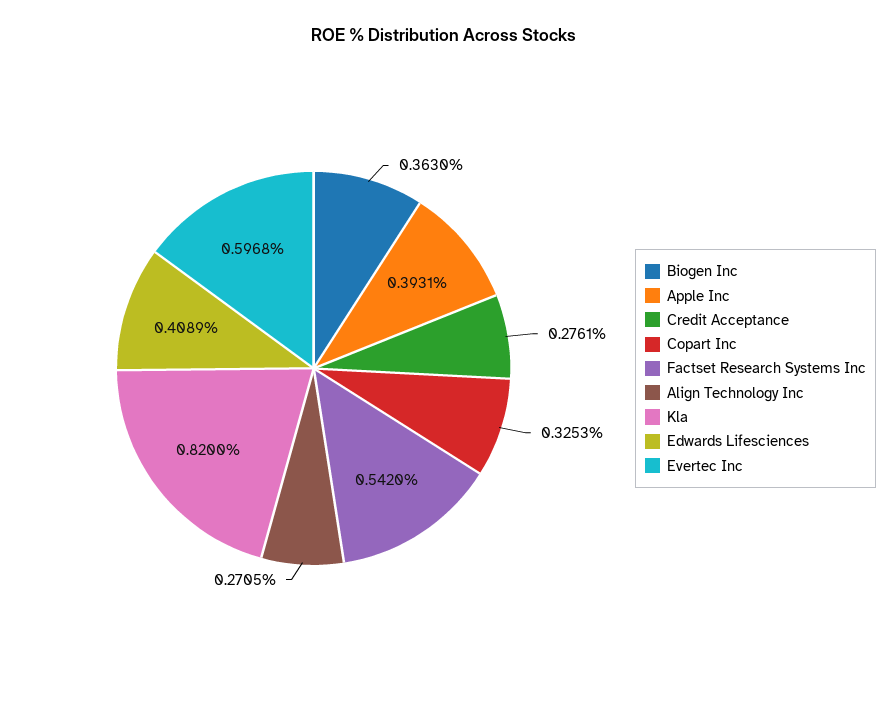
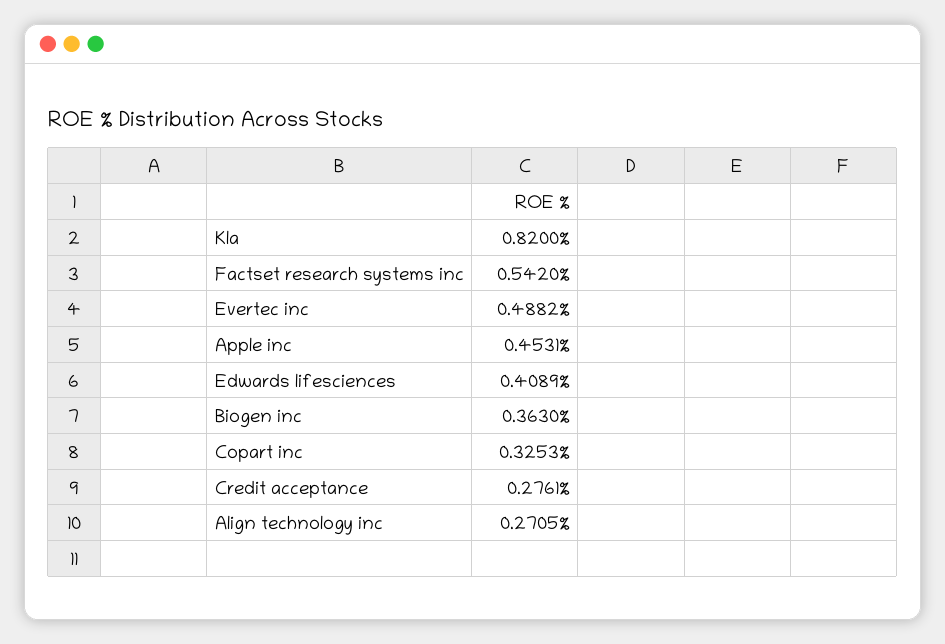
Apple Inc: 0.3931 -> 0.4531
Evertec Inc: 0.5968 -> 0.4882

